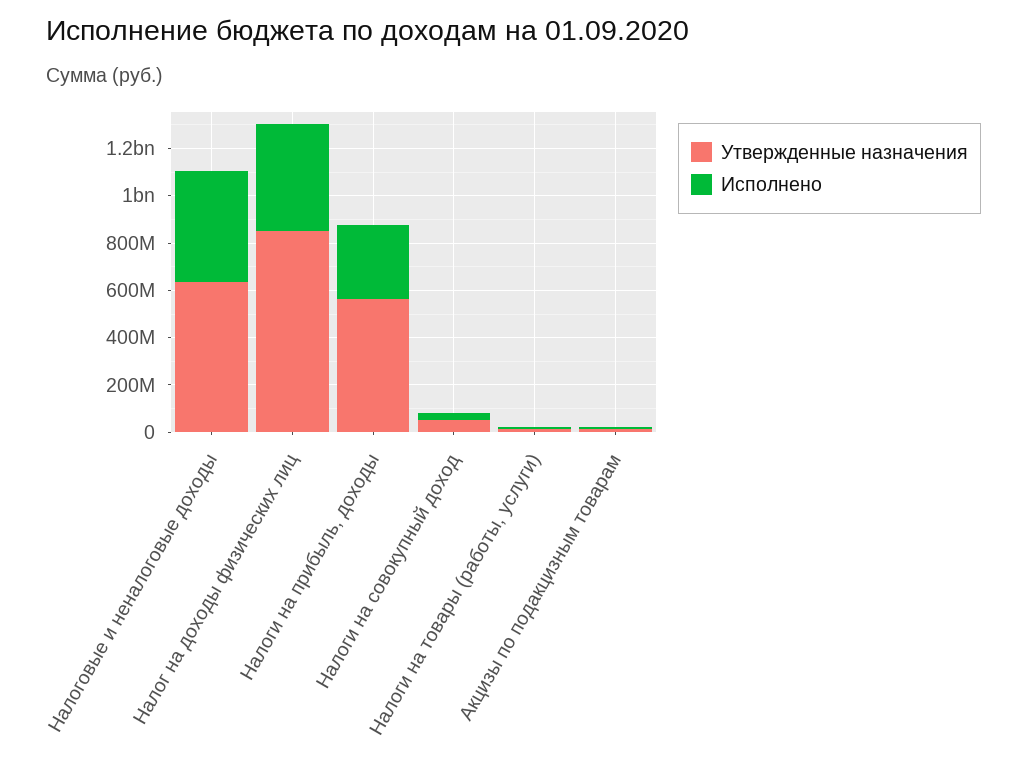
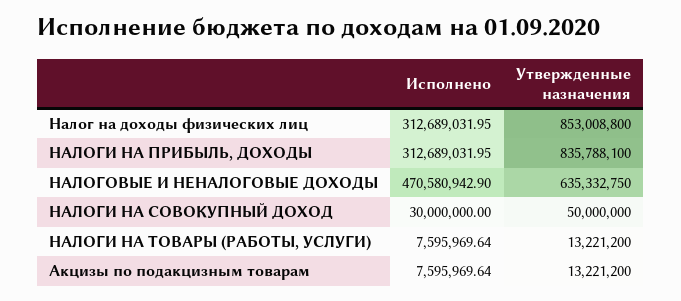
Исполнено, Налог на доходы физических лиц: 450000000 -> 312689031.95
Утвержденные назначения, Налоги на прибыль, доходы: 550000000 -> 835788100

